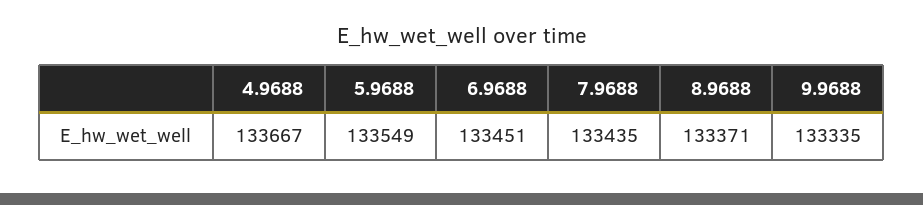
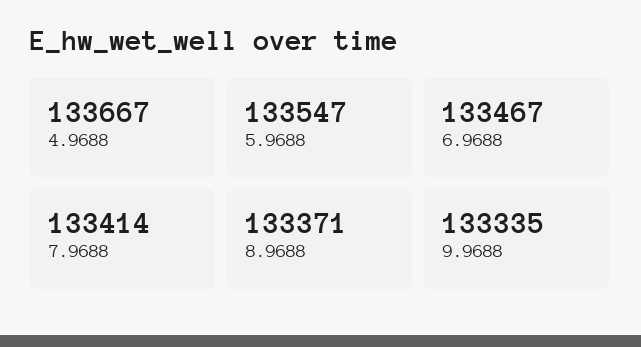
5.9688: 133549 -> 133547
6.9688: 133451 -> 133467
7.9688: 133435 -> 133414

